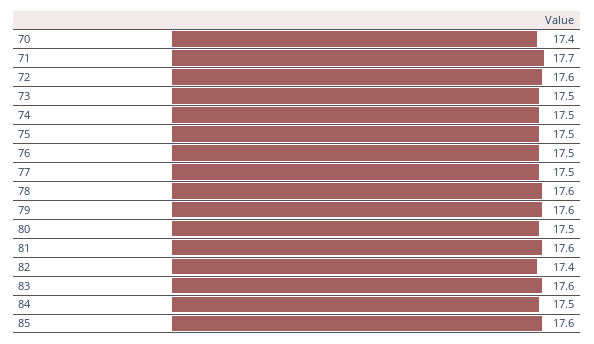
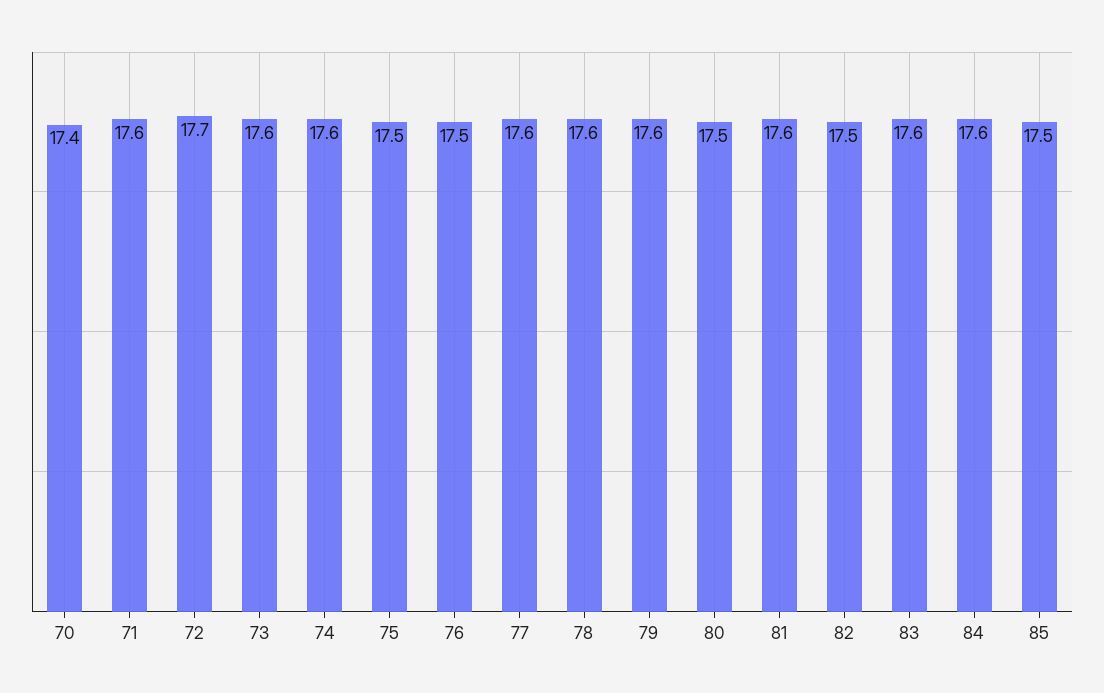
71: 17.7 -> 17.6
72: 17.6 -> 17.7
73: 17.5 -> 17.6
74: 17.5 -> 17.6
77: 17.5 -> 17.6
82: 17.4 -> 17.5
84: 17.5 -> 17.6
85: 17.6 -> 17.5

